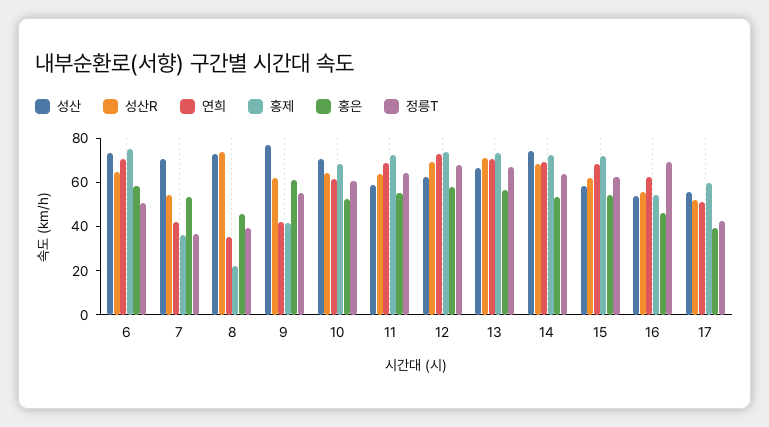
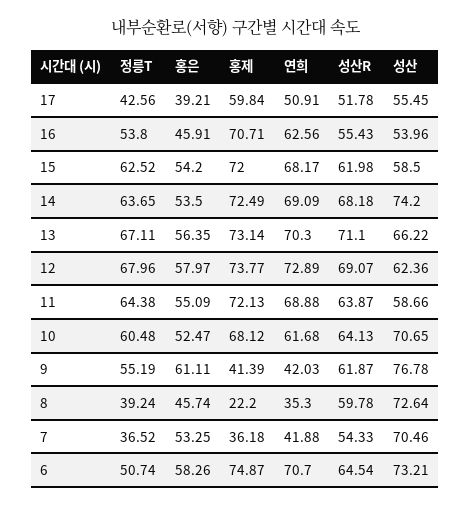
성산R, 8: 75 -> 59.78
홍제, 16: 55 -> 70.71
정릉T, 16: 70 -> 53.8

